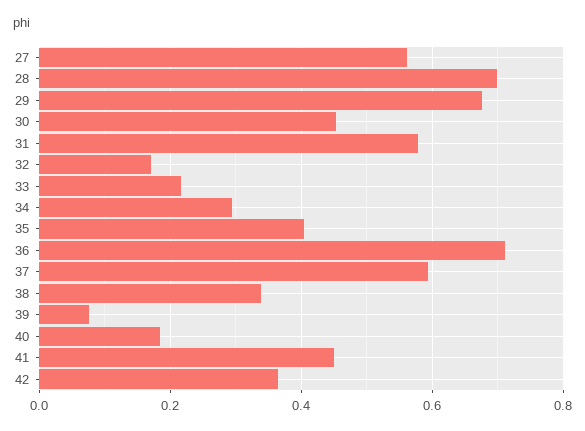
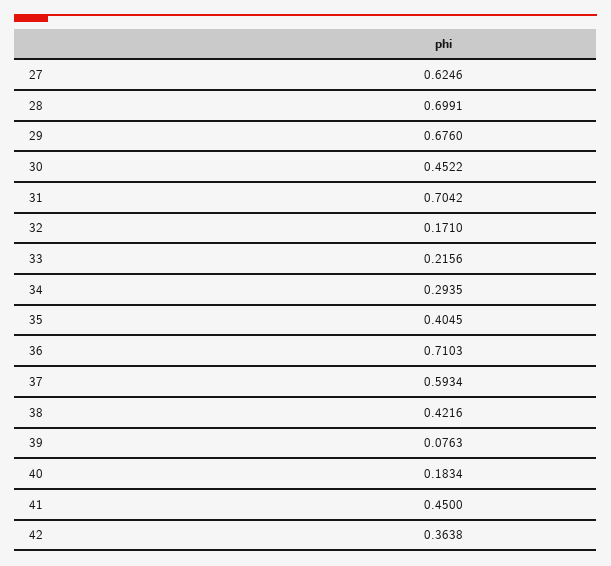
27: 0.56 -> 0.6246
31: 0.58 -> 0.7042
38: 0.34 -> 0.4216

